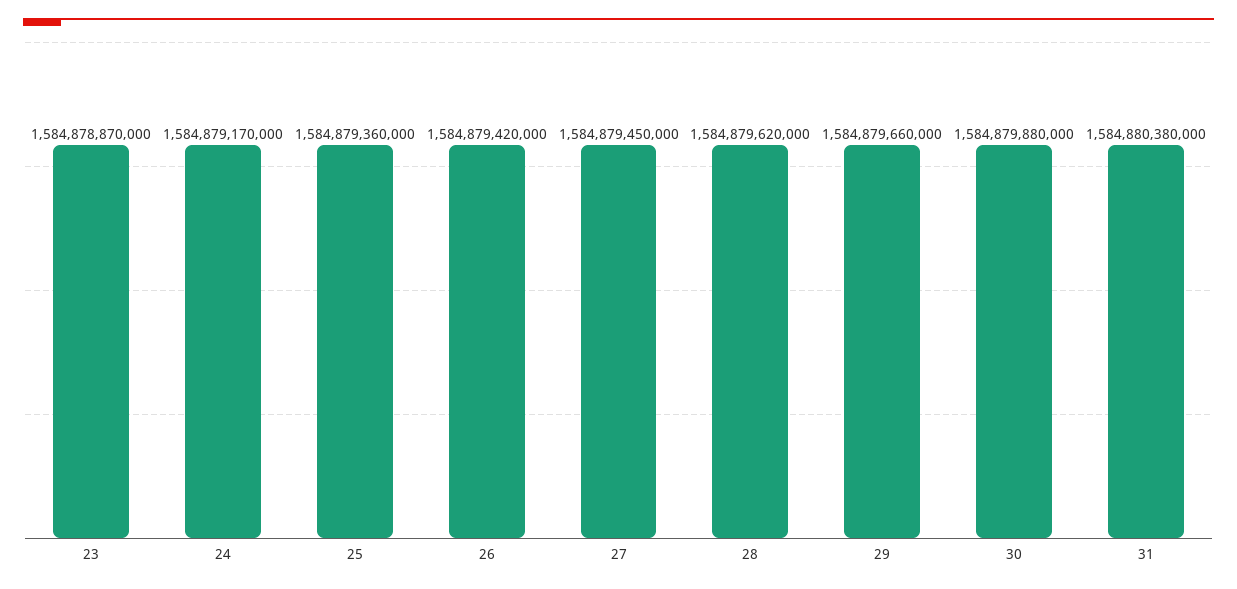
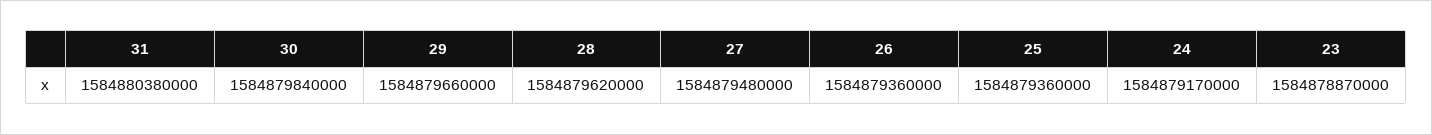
26: 1584879420000 -> 1584879360000
27: 1584879450000 -> 1584879480000
30: 1584879880000 -> 1584879840000

